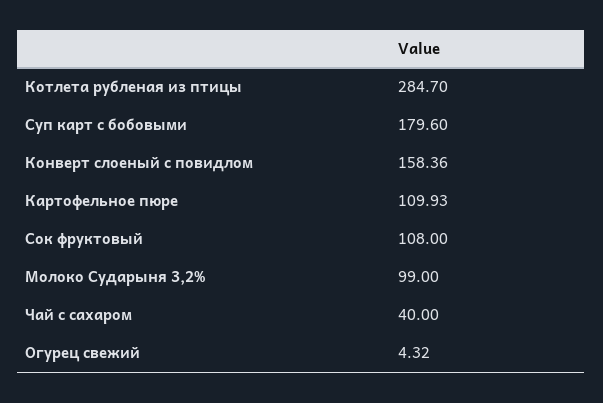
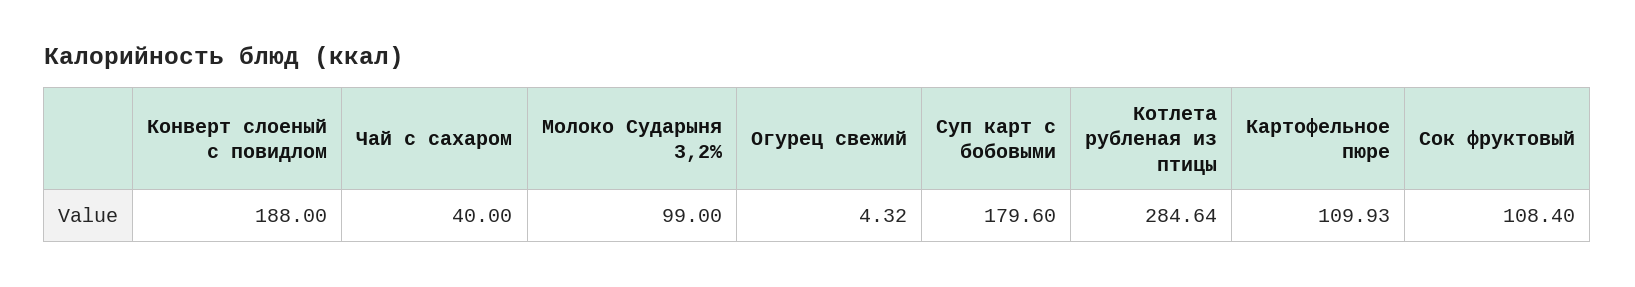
Котлета рубленая из птицы: 284.7 -> 284.64
Конверт слоеный с повидлом: 158.36 -> 188
Сок фруктовый: 108 -> 108.4

